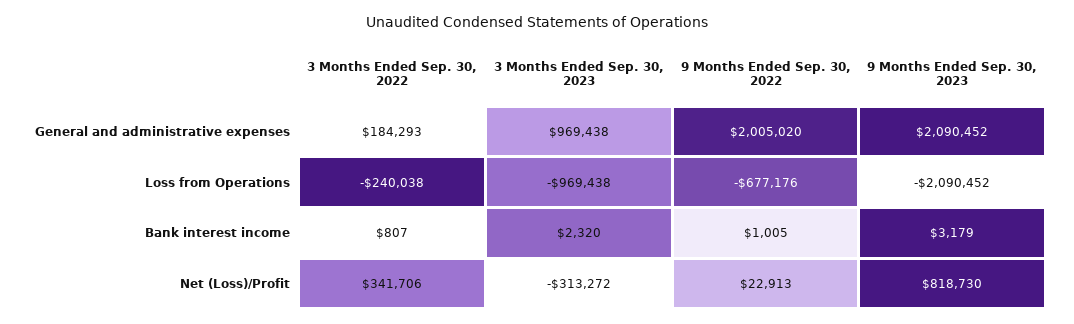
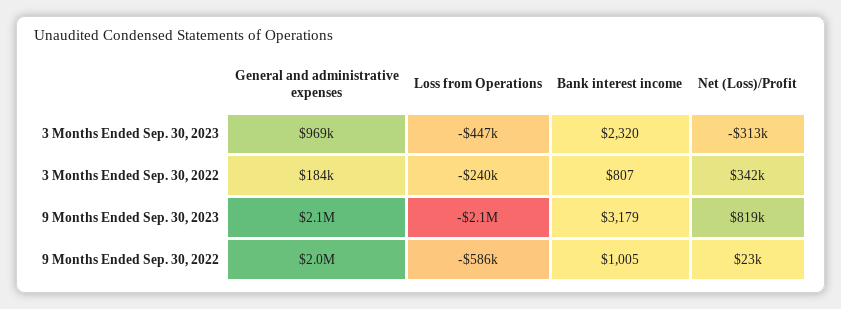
3 Months Ended Sep. 30, 2023, Loss from Operations: -969438 -> -447000
9 Months Ended Sep. 30, 2022, Loss from Operations: -677176 -> -586000

